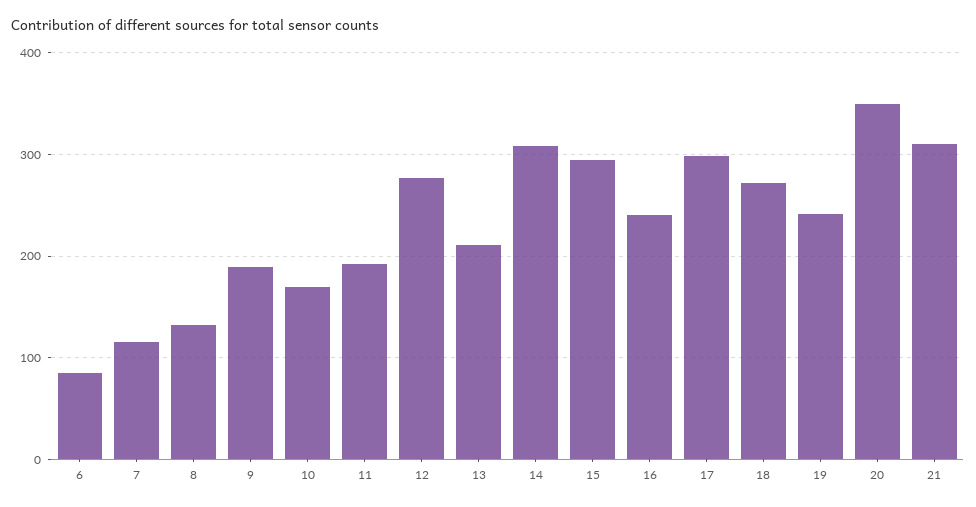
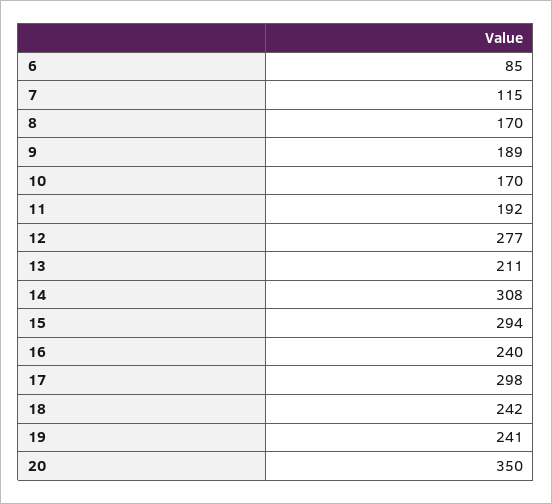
8: 130 -> 170
18: 270 -> 242
21: 310 -> none

